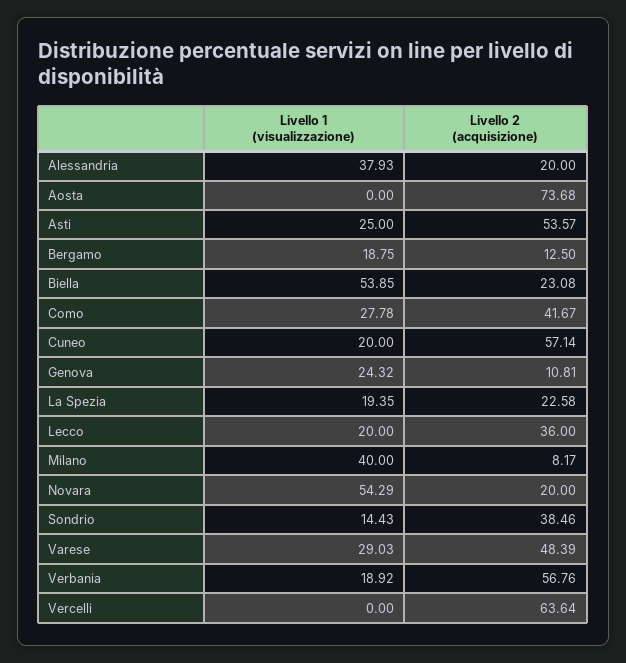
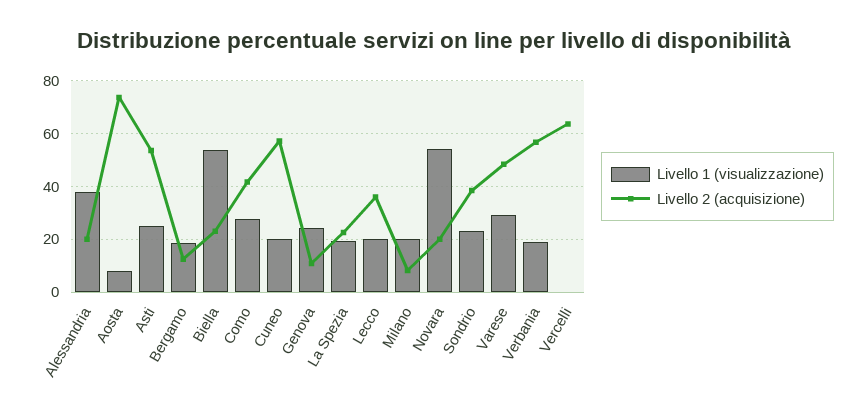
Livello 1 (visualizzazione), Aosta: 0 -> 7.5
Livello 1 (visualizzazione), Milano: 40 -> 20
Livello 1 (visualizzazione), Sondrio: 14.43 -> 22.5

